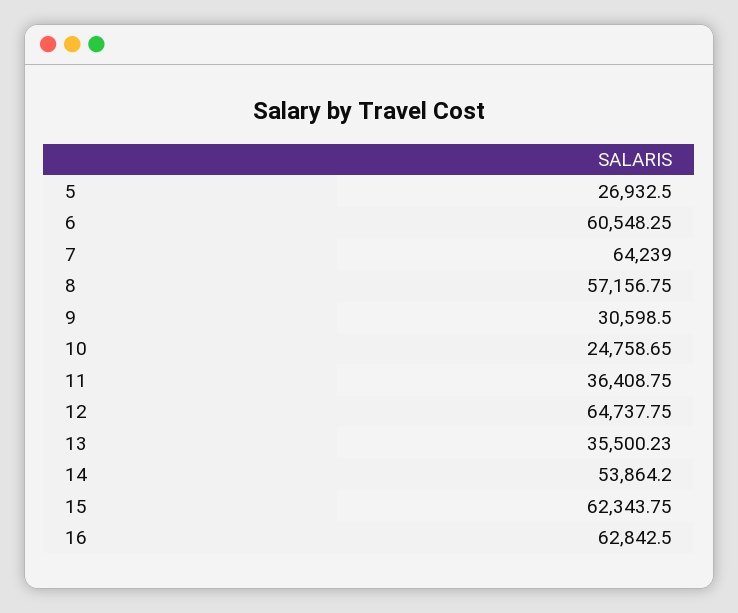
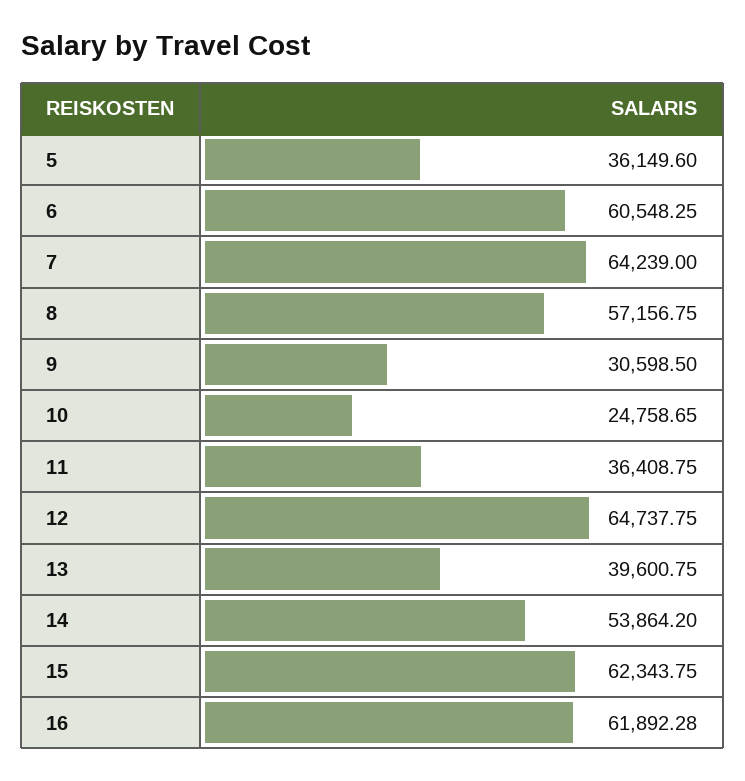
5: 26932.5 -> 36149.6
13: 35500.23 -> 39600.75
16: 62842.5 -> 61892.28

